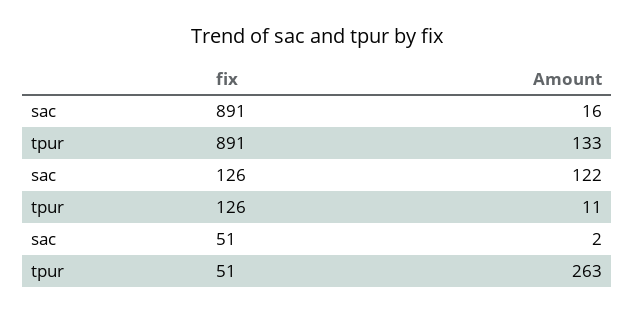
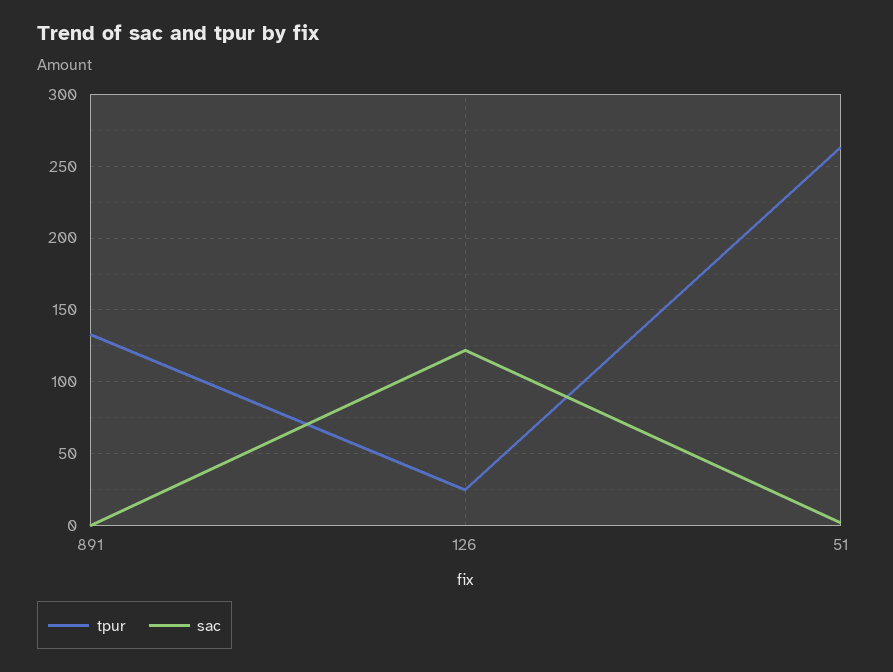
sac, 891: 16 -> 0
tpur, 126: 11 -> 25

